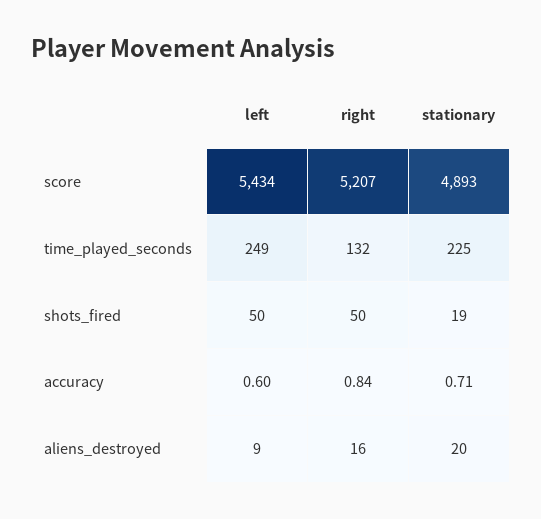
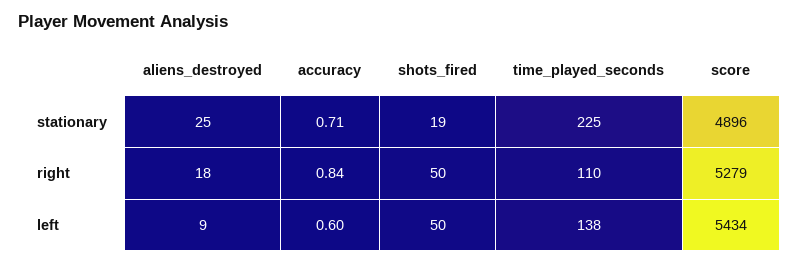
right, score: 5207 -> 5279
stationary, score: 4893 -> 4896
left, time_played_seconds: 249 -> 138
right, time_played_seconds: 132 -> 110
right, aliens_destroyed: 16 -> 18
stationary, aliens_destroyed: 20 -> 25

